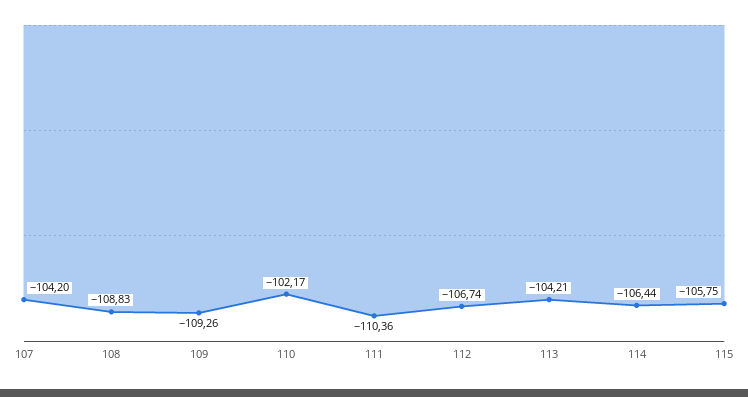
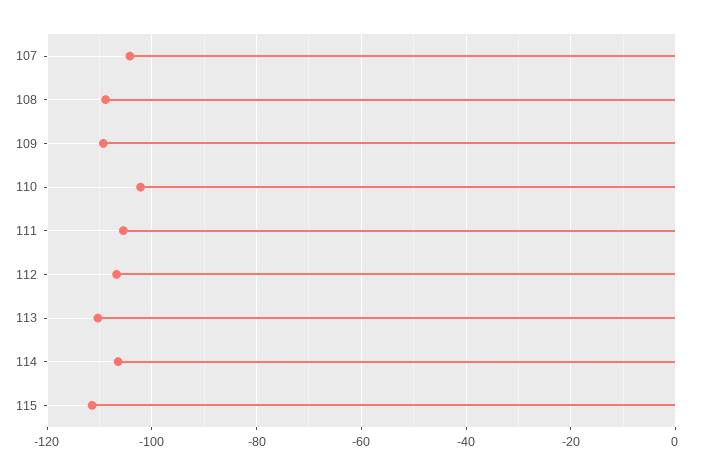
111: -110.36 -> -106
113: -104.21 -> -110
115: -105.75 -> -112

